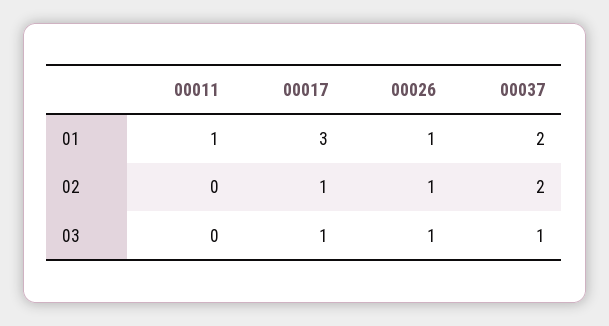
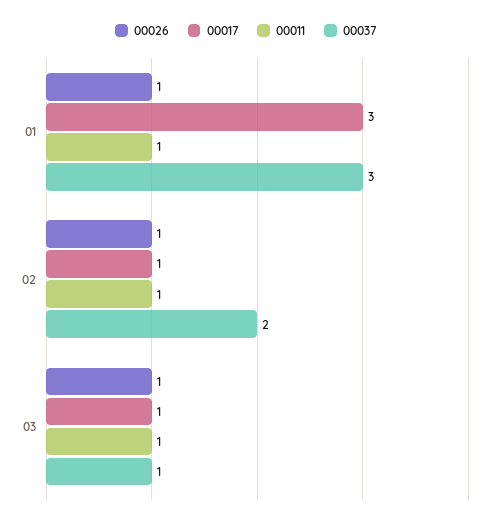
00037, 01: 2 -> 3
00011, 02: 0 -> 1
00011, 03: 0 -> 1

